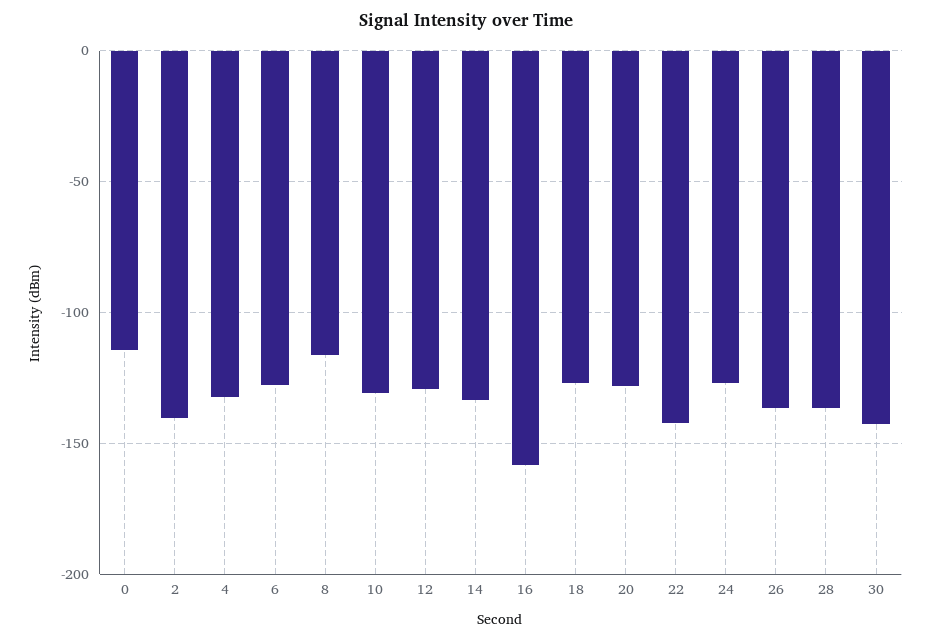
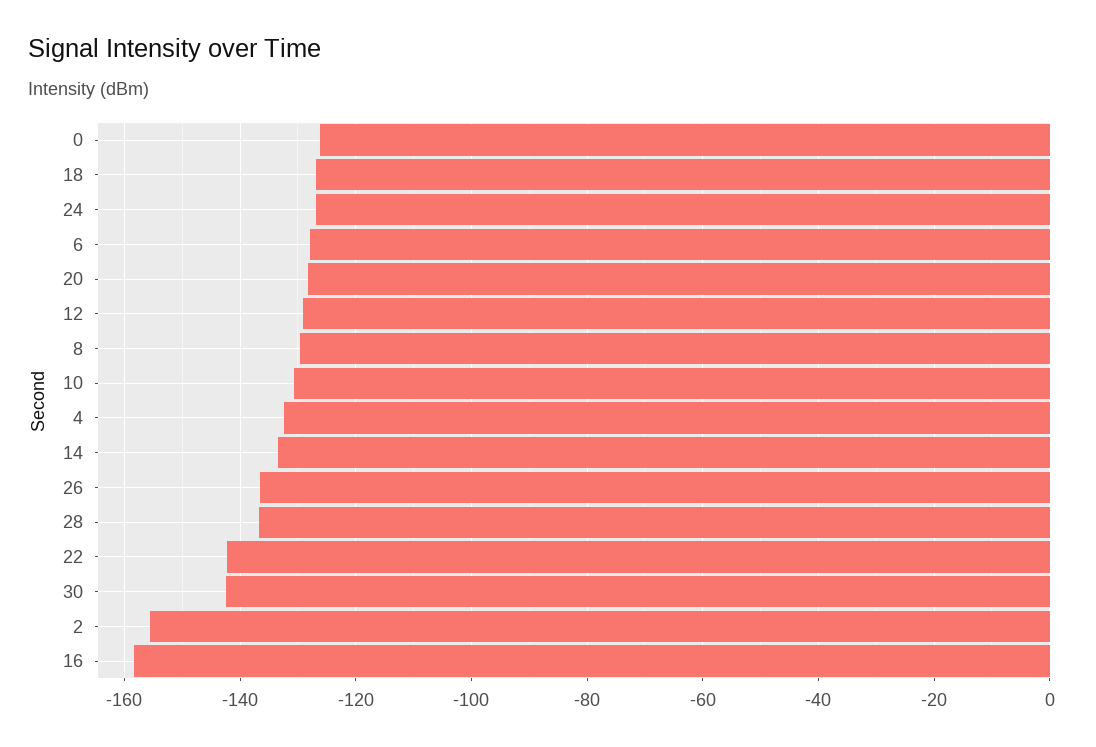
0: -115 -> -126
2: -140 -> -156
8: -115 -> -130

